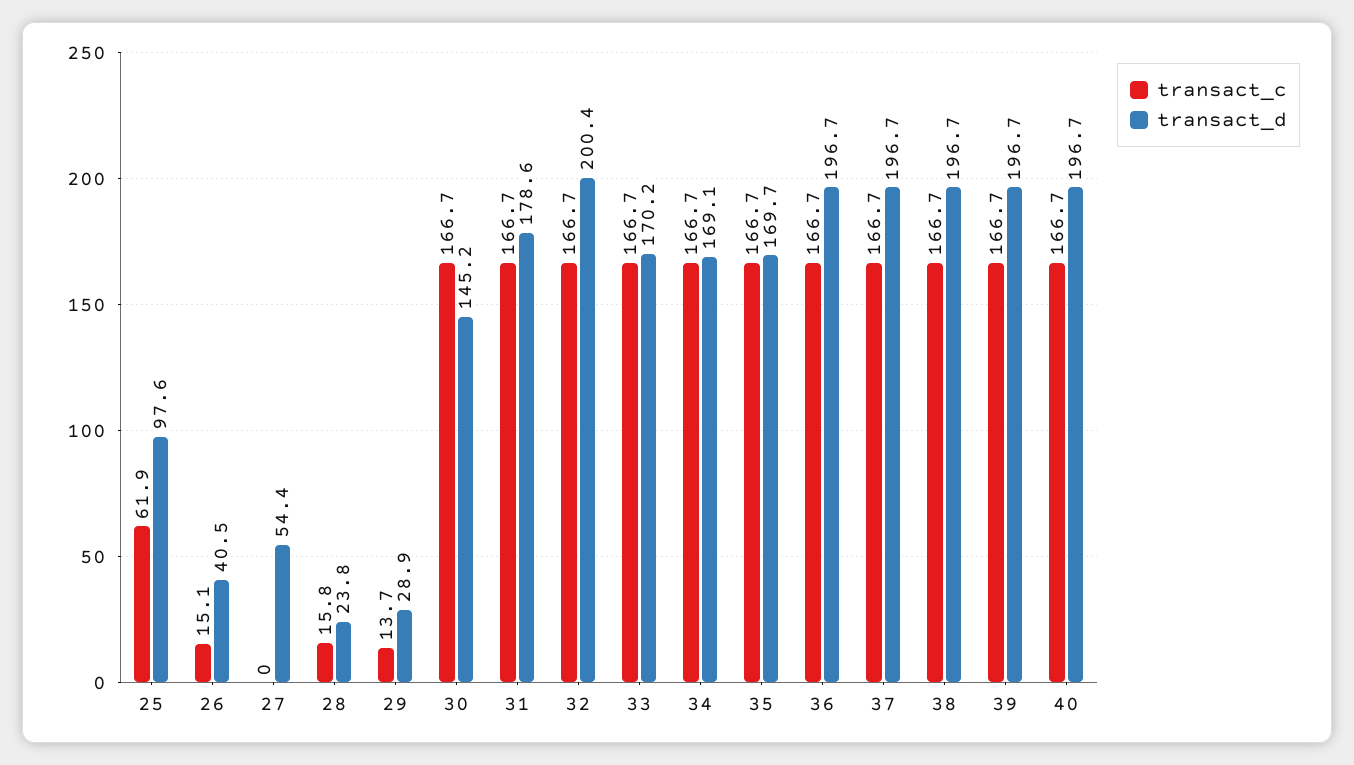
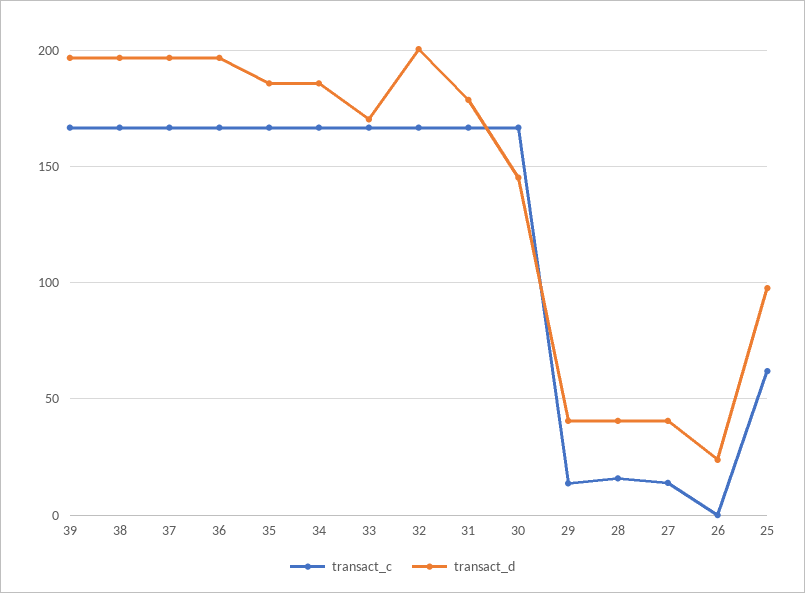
transact_c, 26: 15.1 -> 0
transact_d, 26: 40.5 -> 25
transact_c, 27: 0 -> 15
transact_d, 27: 54.4 -> 40
transact_d, 28: 23.8 -> 40
transact_d, 29: 28.9 -> 40
transact_d, 34: 169.1 -> 185
transact_d, 35: 169.7 -> 185
transact_c, 40: 166.7 -> none
transact_d, 40: 196.7 -> none

